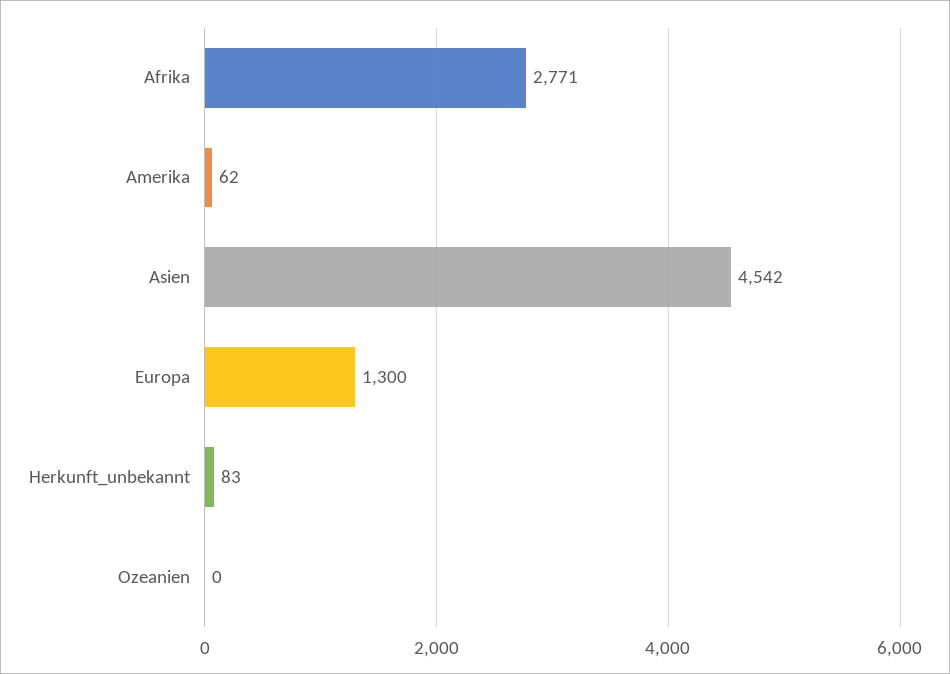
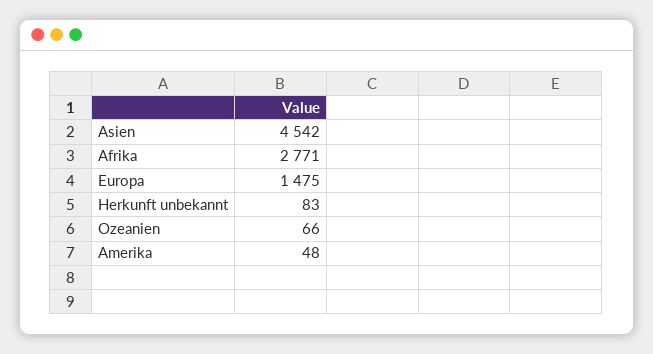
Amerika: 62 -> 48
Europa: 1300 -> 1475
Ozeanien: 0 -> 66

